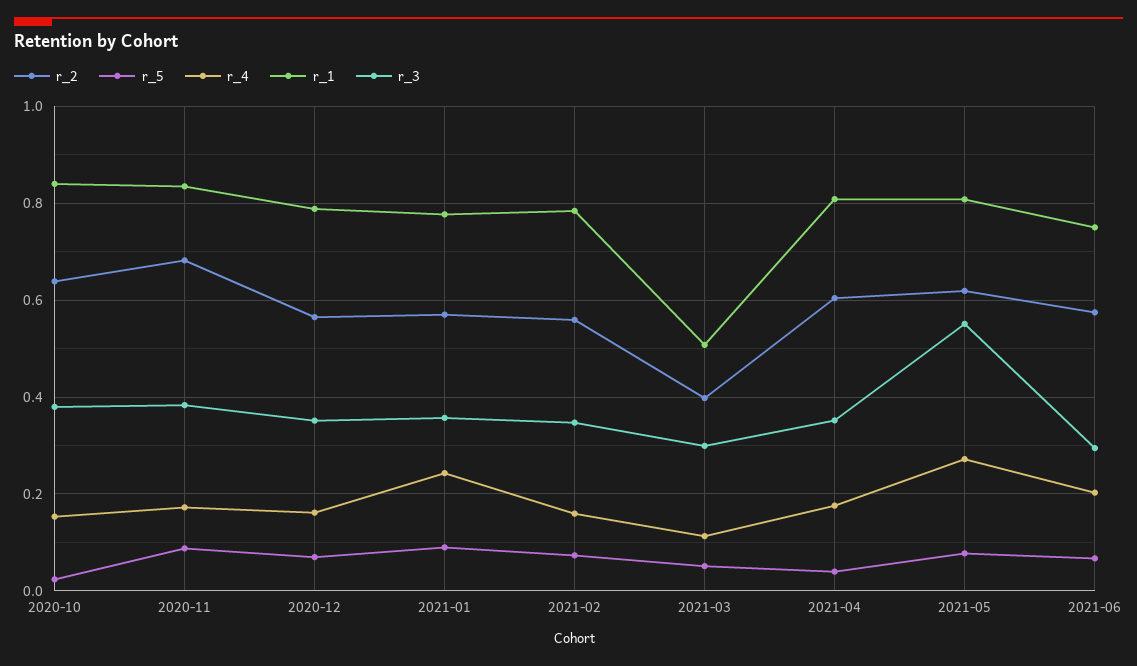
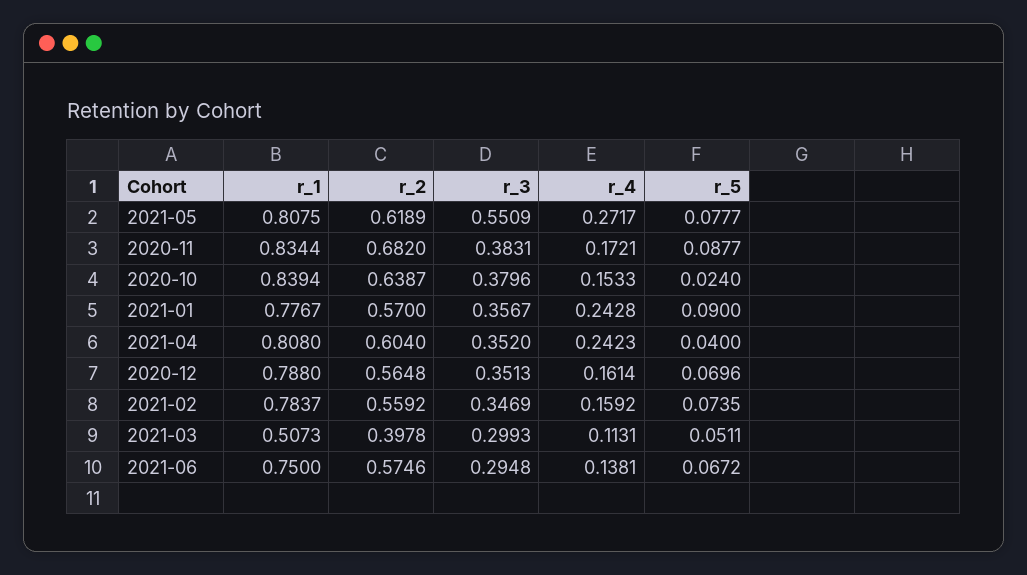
r_4, 2021-04: 0.18 -> 0.2423
r_4, 2021-06: 0.2 -> 0.1381

